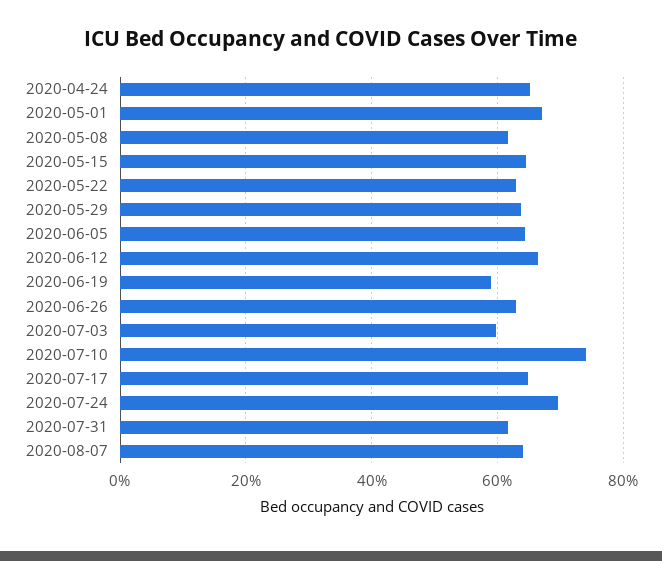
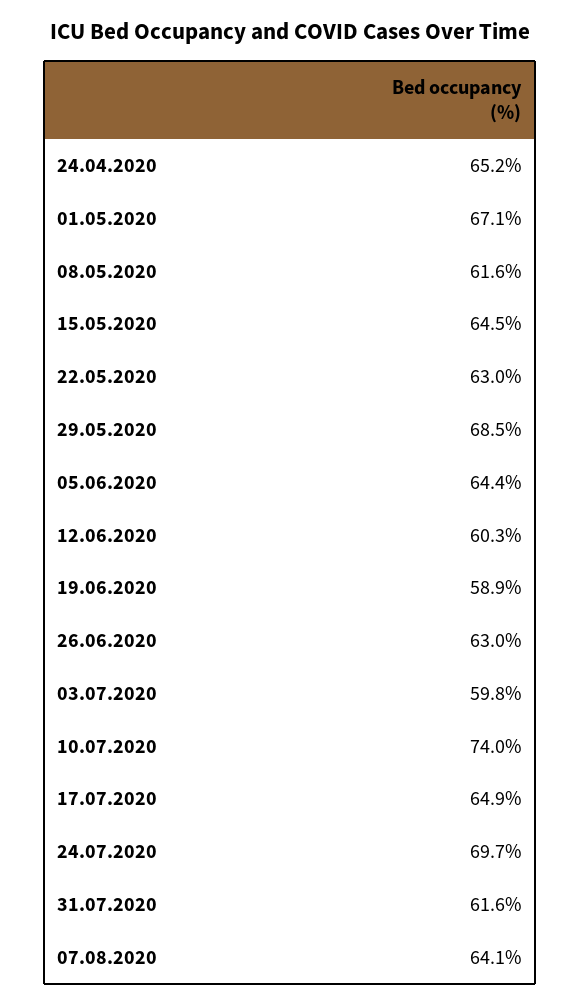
2020-05-29: 64 -> 68.5
2020-06-12: 66 -> 60.3

